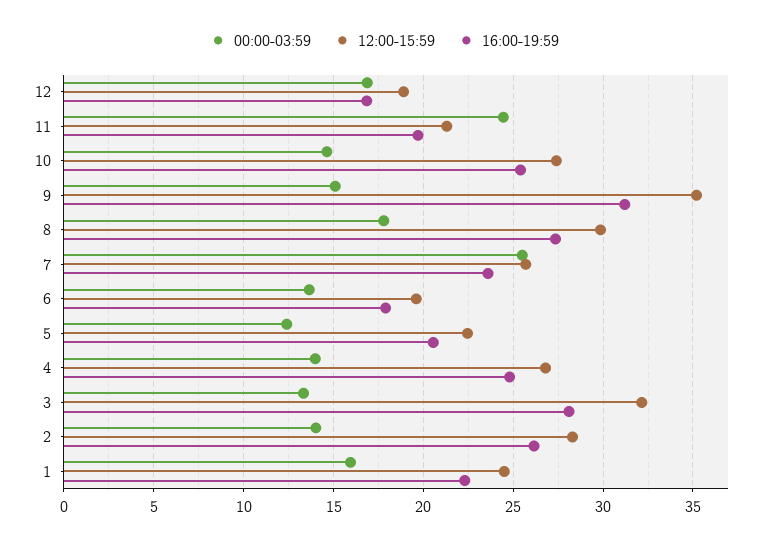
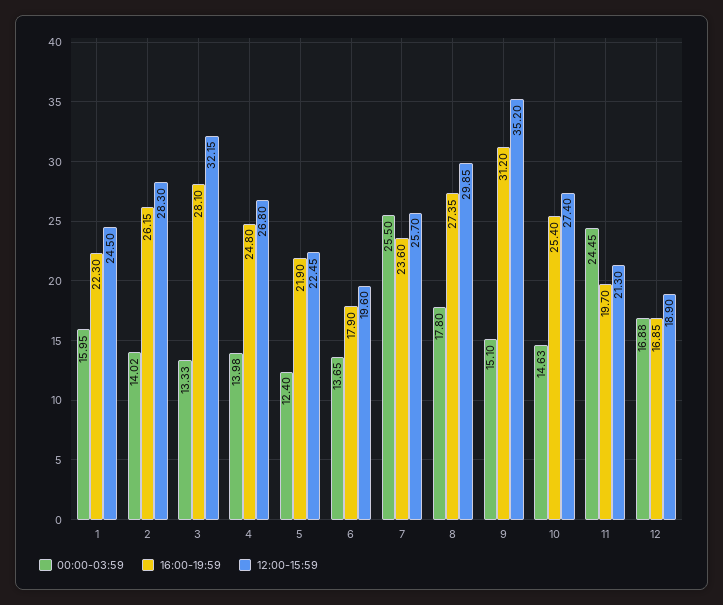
16:00-19:59, 5: 20.5 -> 21.9

